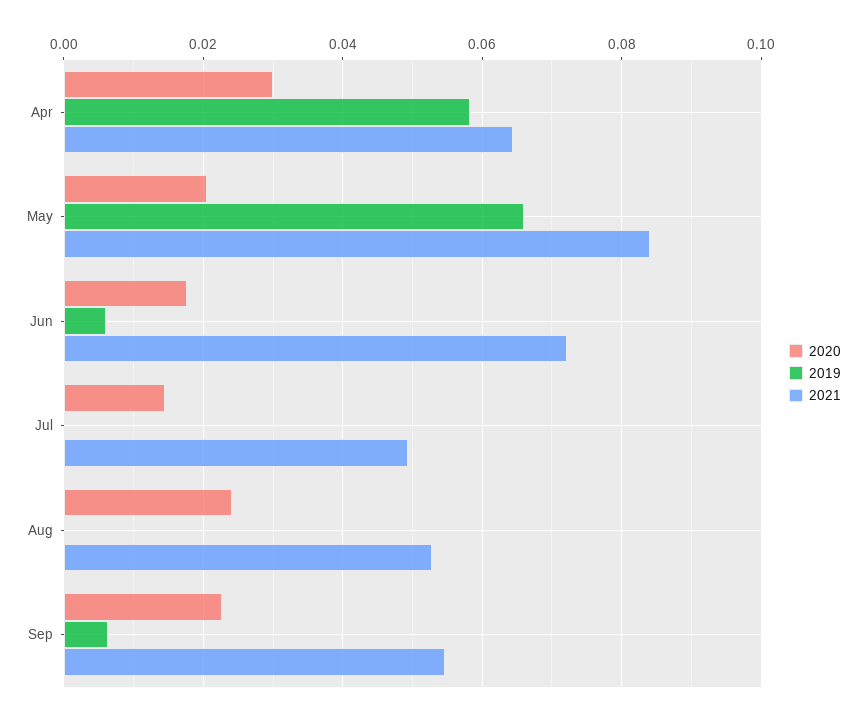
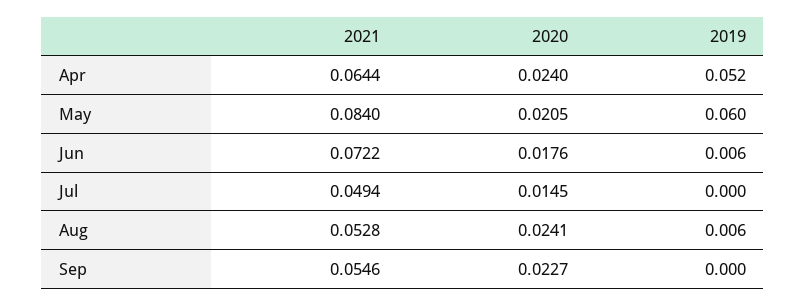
2020, Apr: 0.03 -> 0.024
2019, Apr: 0.058 -> 0.052
2019, May: 0.066 -> 0.06
2019, Aug: 0 -> 0.006
2019, Sep: 0.006 -> 0

